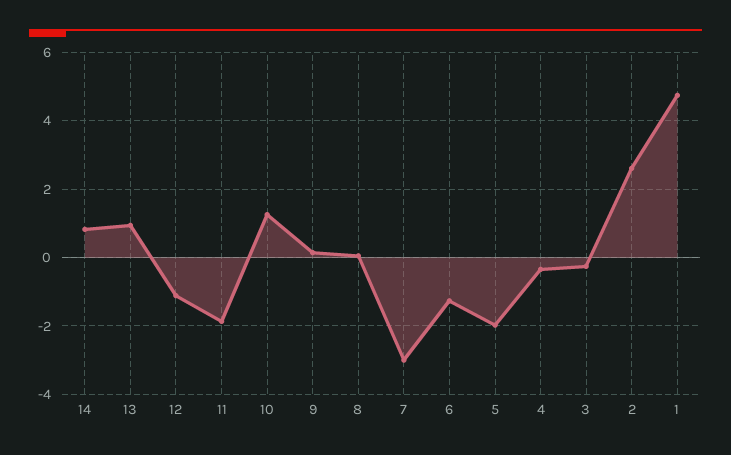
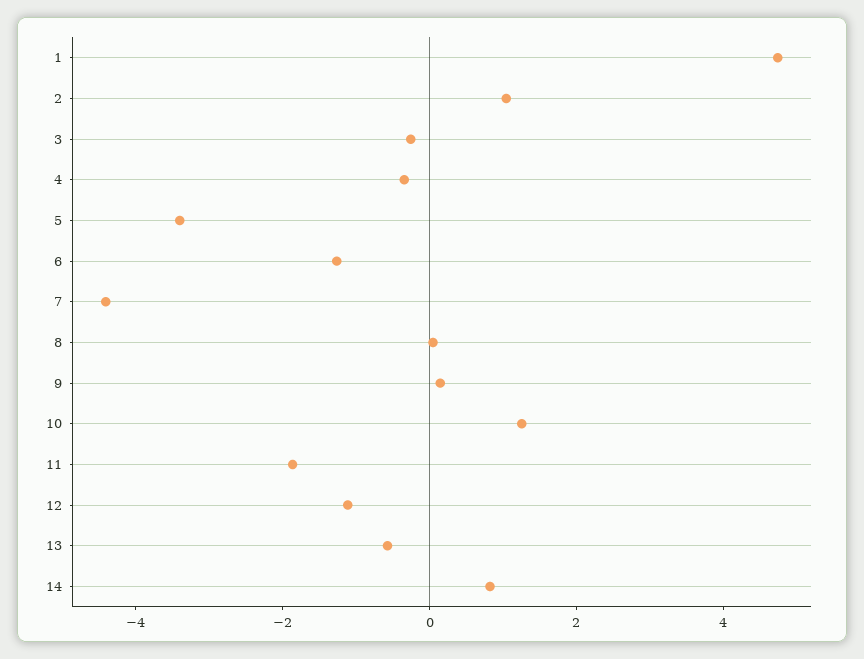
13: 1 -> -0.5
7: -3 -> -4.5
5: -2 -> -3.5
2: 2.6 -> 1

